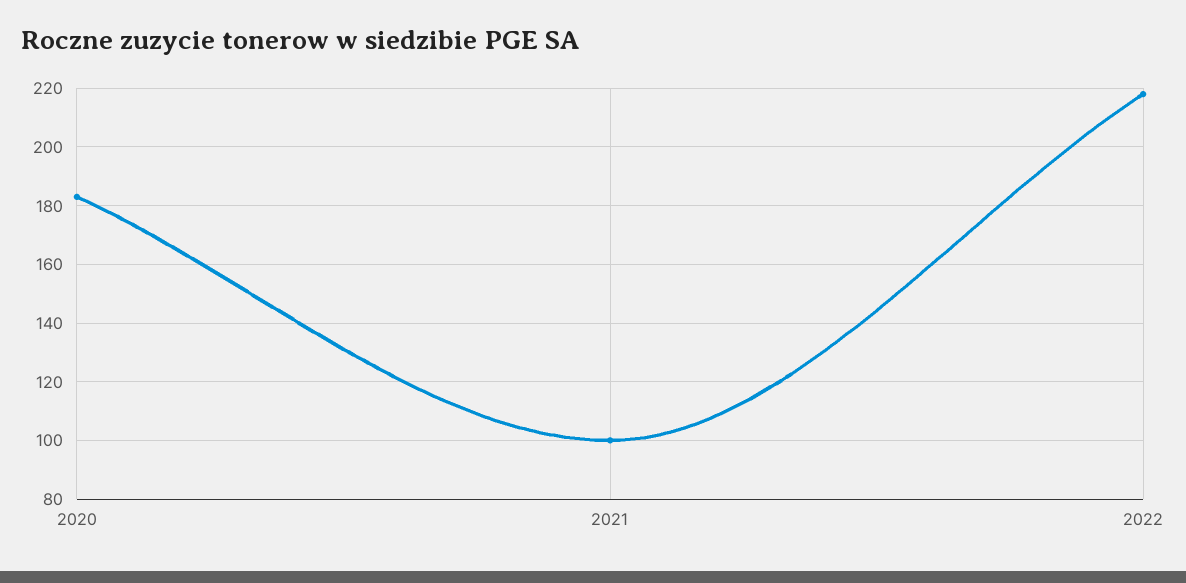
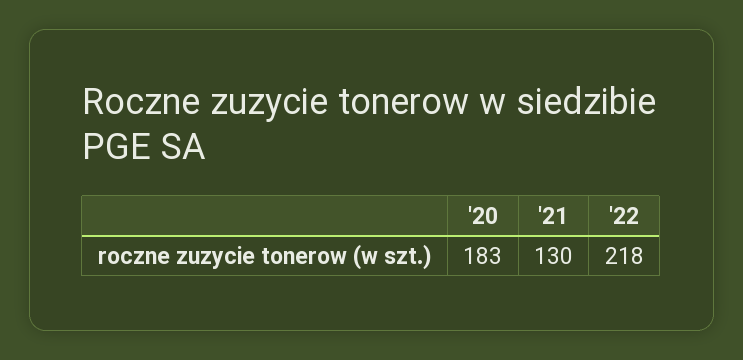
2021: 100 -> 130

